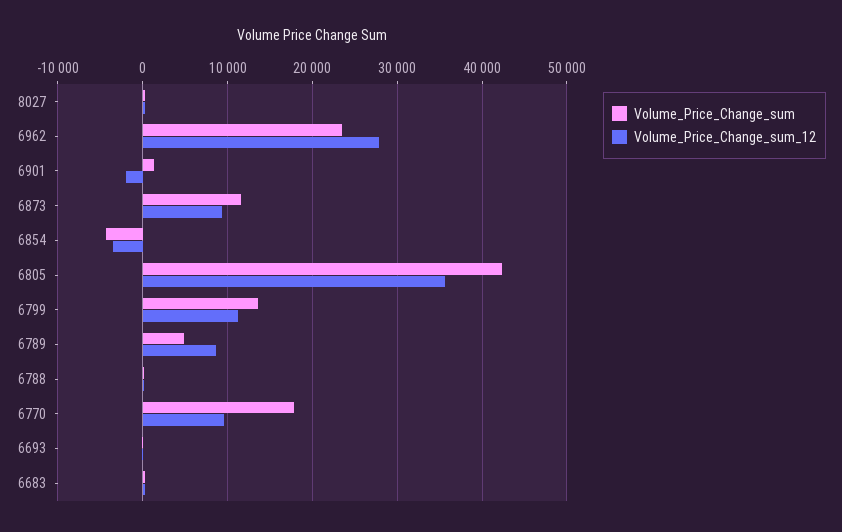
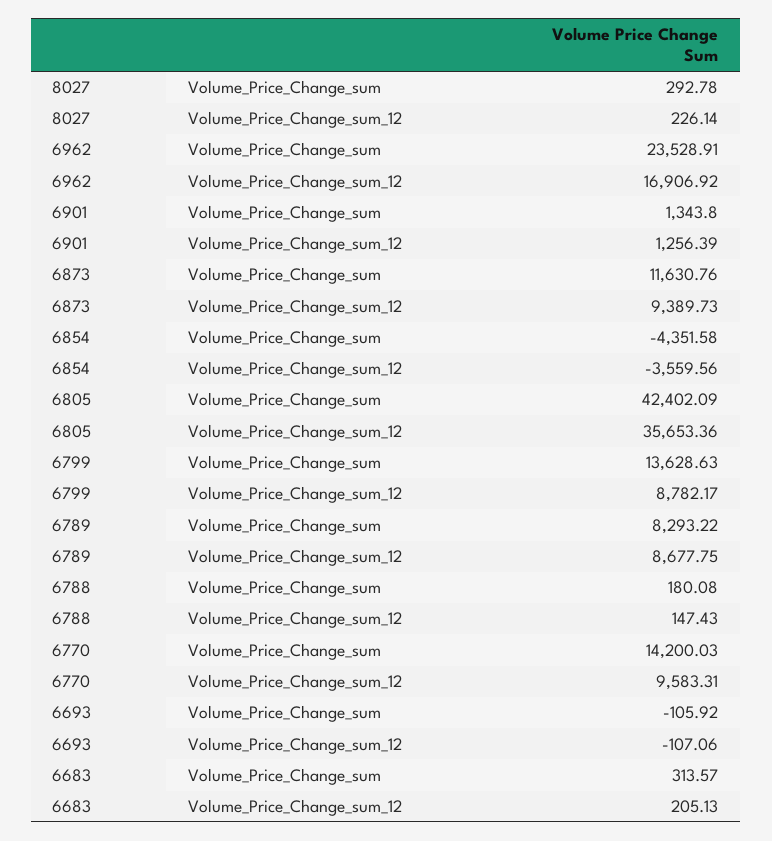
Volume_Price_Change_sum_12, 6962: 28000 -> 16906.92
Volume_Price_Change_sum_12, 6901: -2000 -> 1256.39
Volume_Price_Change_sum_12, 6799: 11000 -> 8782.17
Volume_Price_Change_sum, 6789: 5000 -> 8293.22
Volume_Price_Change_sum, 6770: 18000 -> 14200.03

